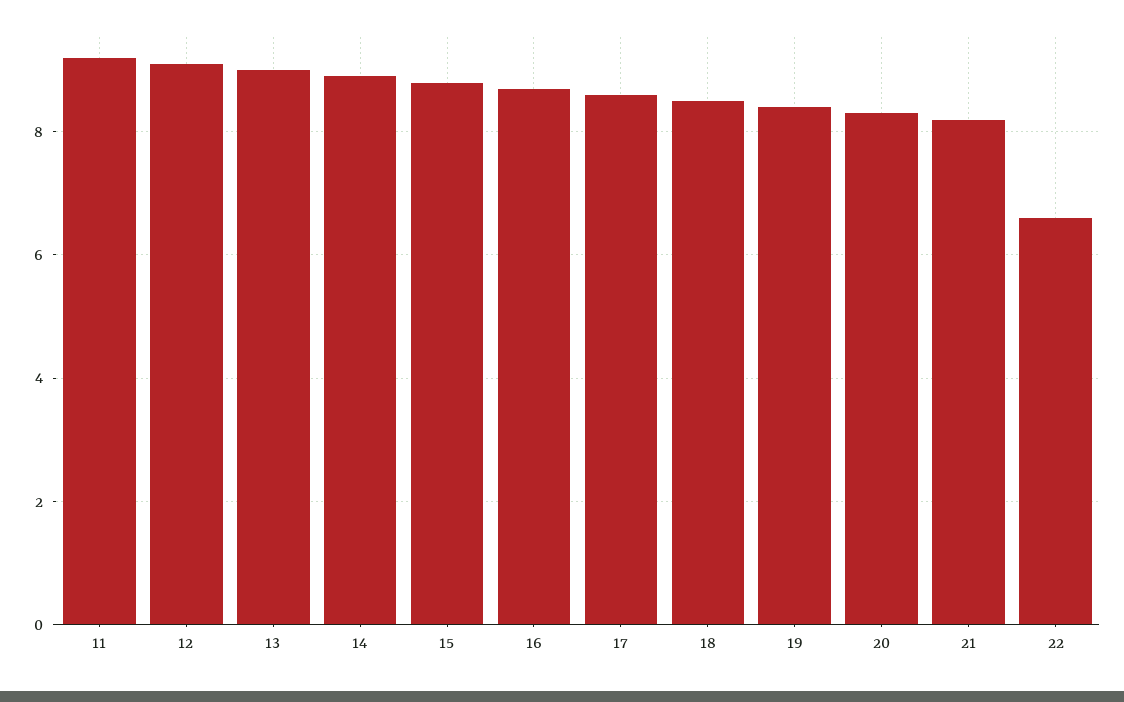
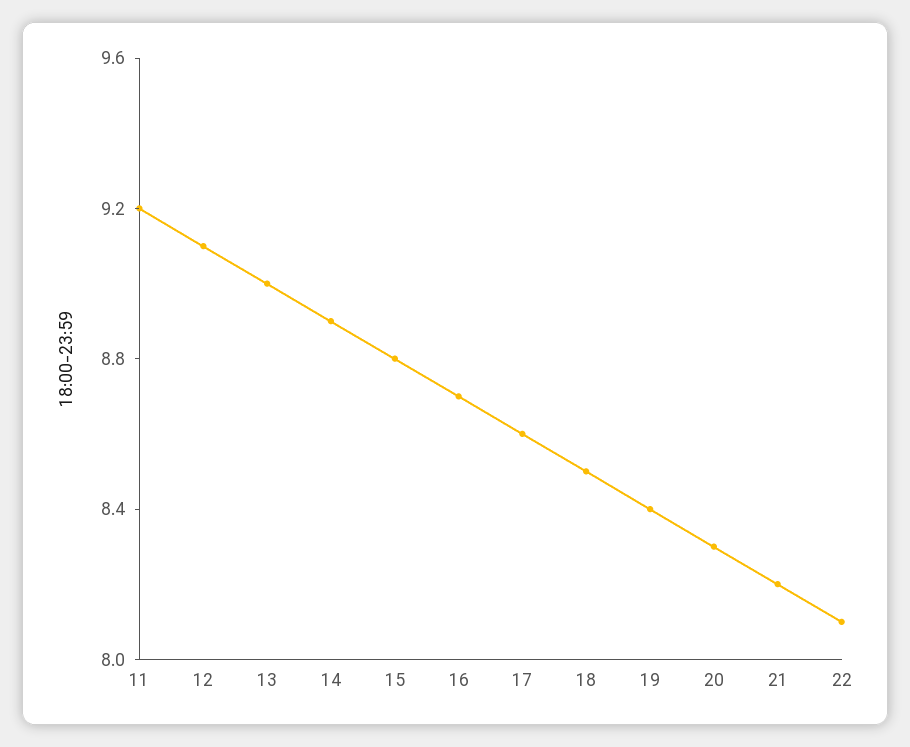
22: 6.5 -> 8.1

